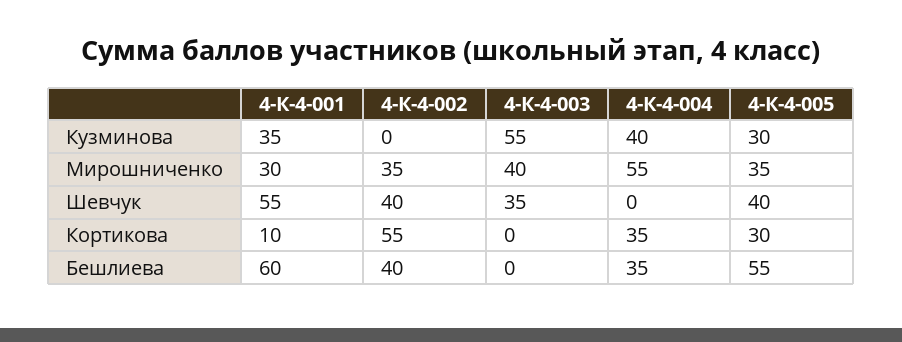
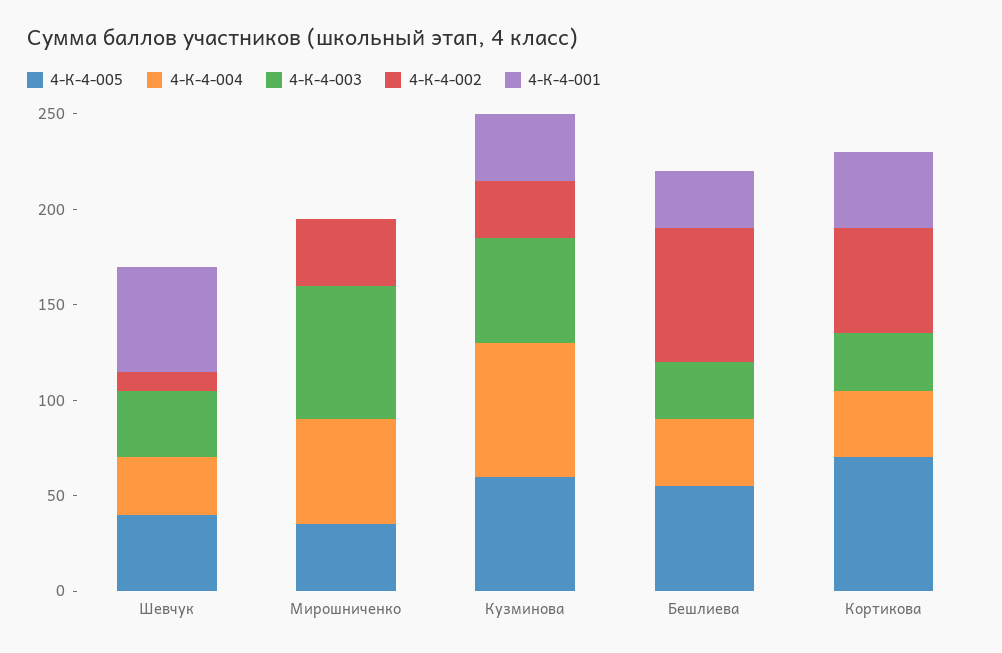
4-К-4-002, Кузминова: 0 -> 30
4-К-4-004, Кузминова: 40 -> 70
4-К-4-005, Кузминова: 30 -> 60
4-К-4-001, Мирошниченко: 30 -> 0
4-К-4-003, Мирошниченко: 40 -> 70
4-К-4-002, Шевчук: 40 -> 10
4-К-4-004, Шевчук: 0 -> 30
4-К-4-001, Кортикова: 10 -> 40
4-К-4-003, Кортикова: 0 -> 30
4-К-4-005, Кортикова: 30 -> 70
4-К-4-001, Бешлиева: 60 -> 30
4-К-4-002, Бешлиева: 40 -> 70
4-К-4-003, Бешлиева: 0 -> 30

